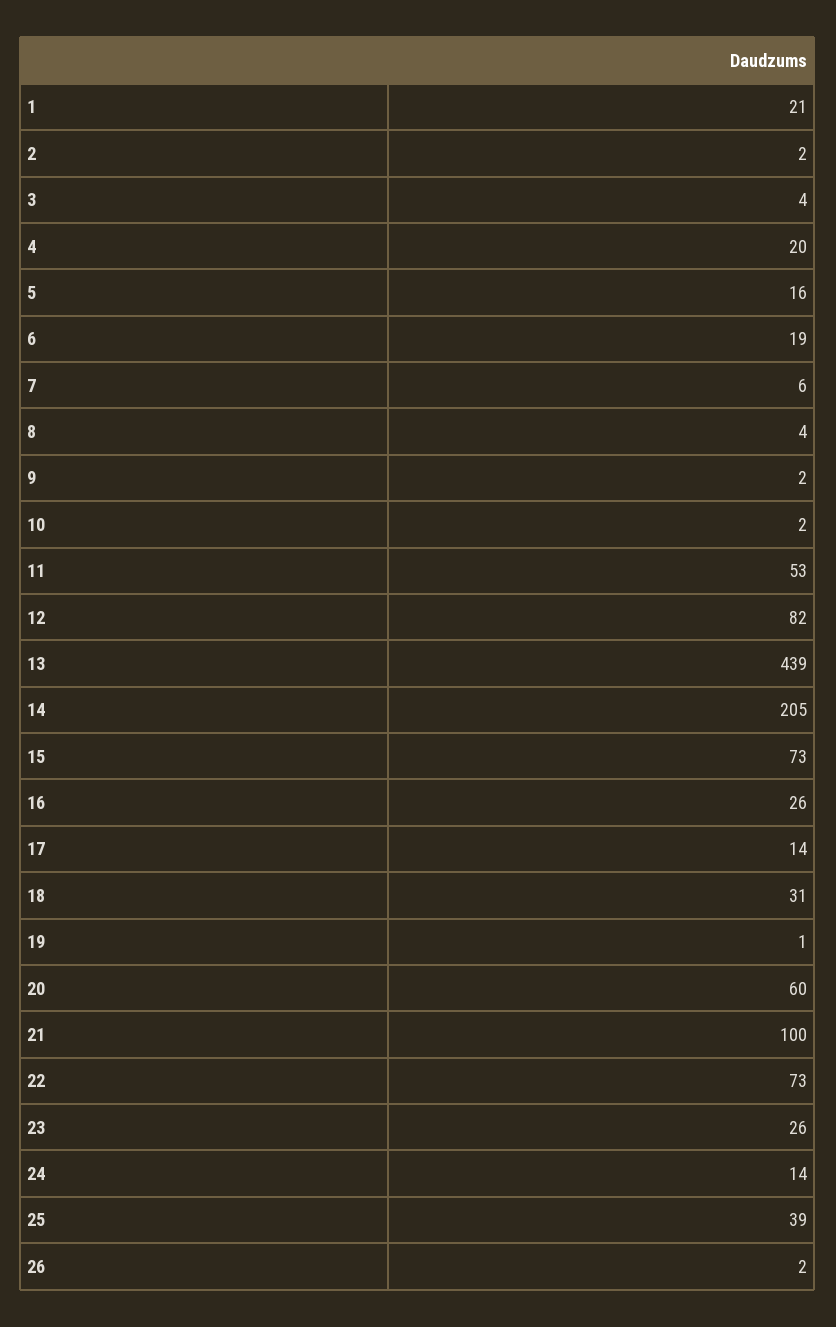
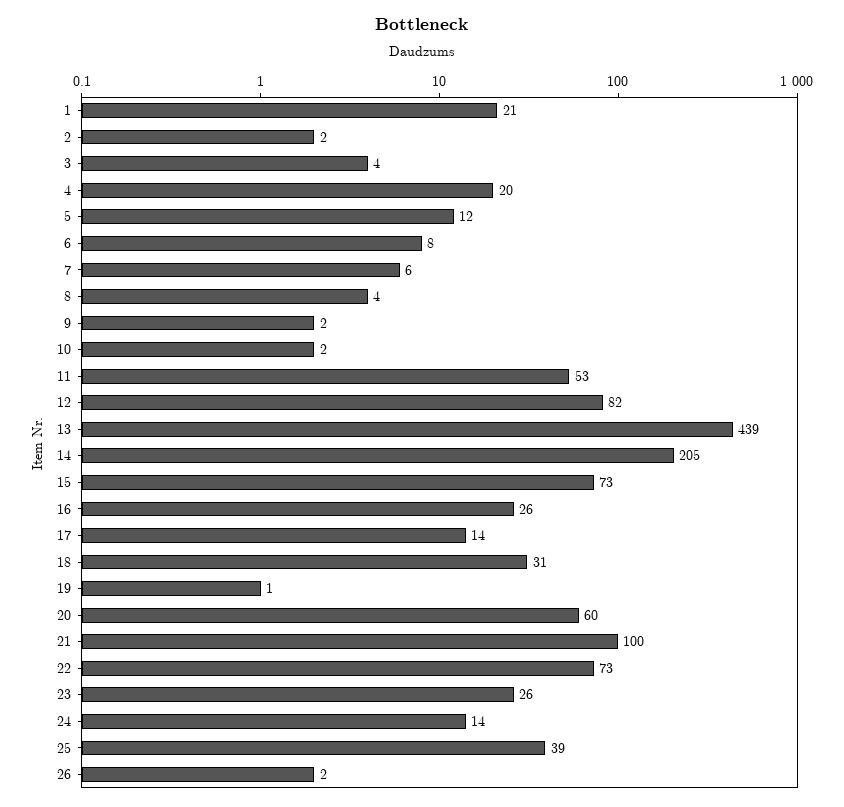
5: 16 -> 12
6: 19 -> 8

